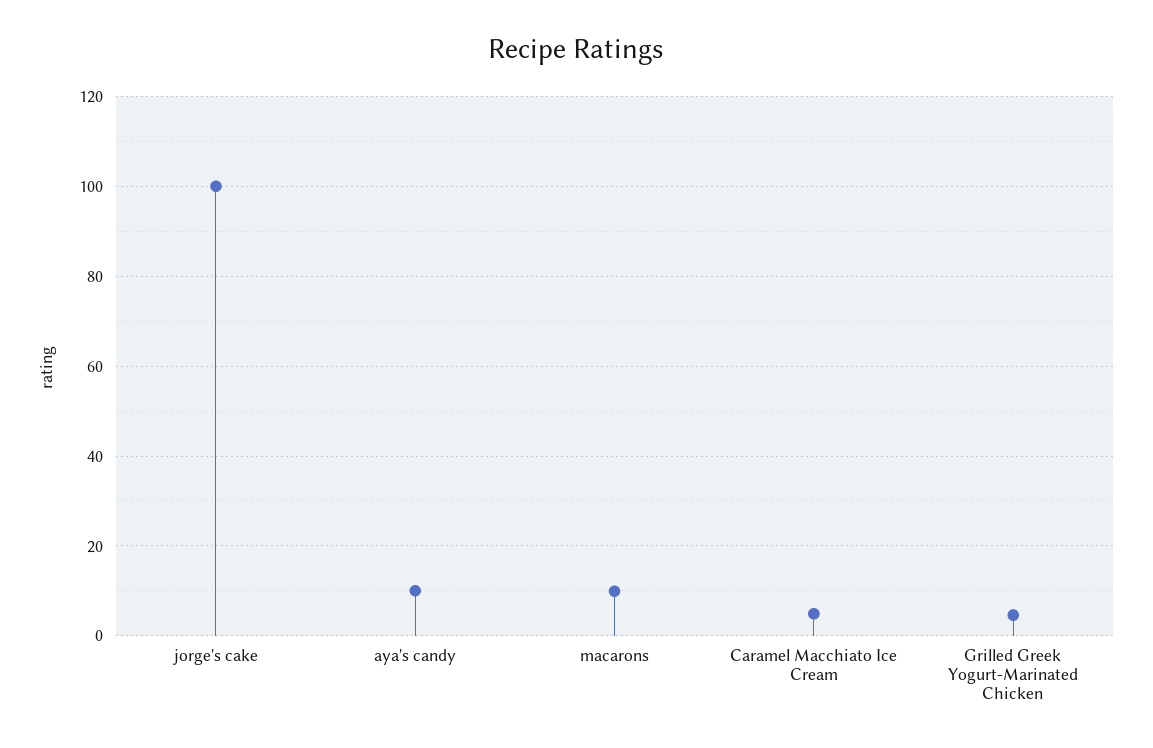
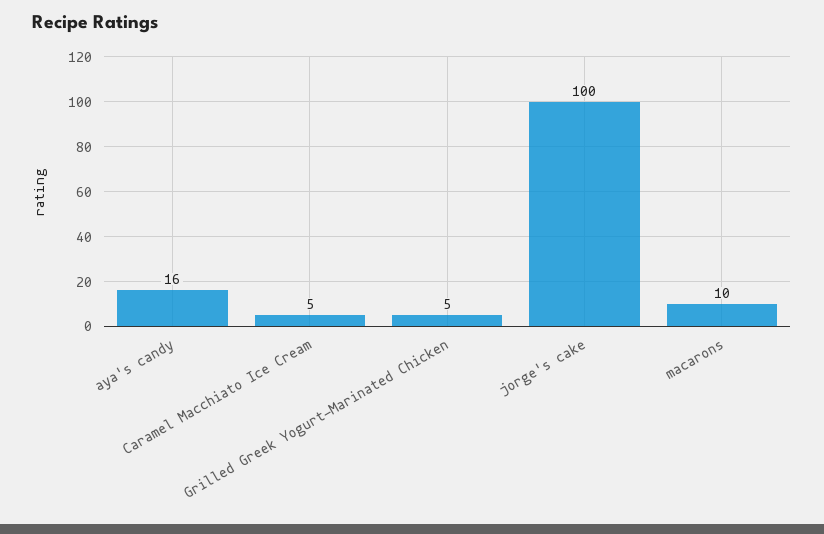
aya's candy: 10 -> 16

